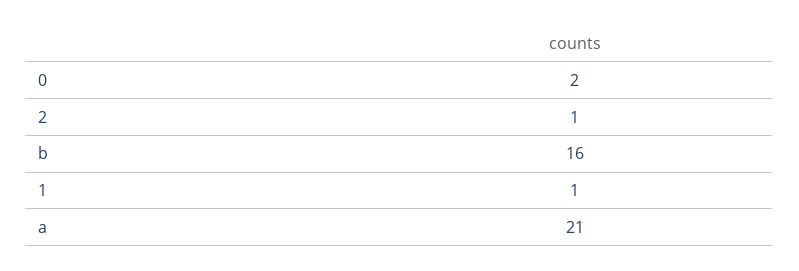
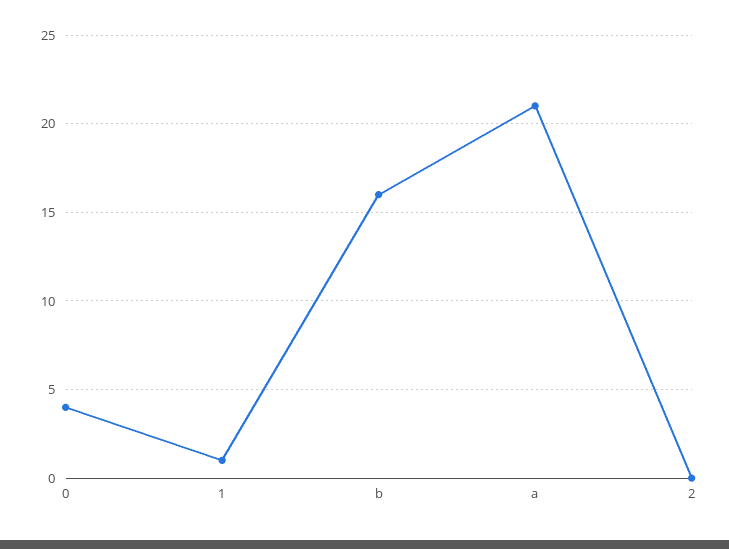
0: 2 -> 4
2: 1 -> 0

